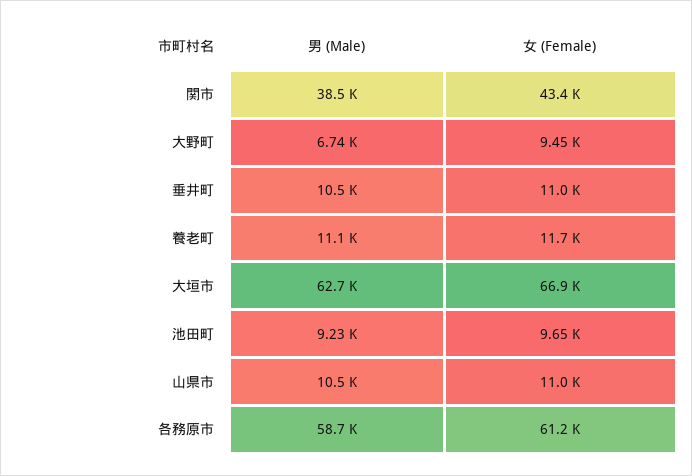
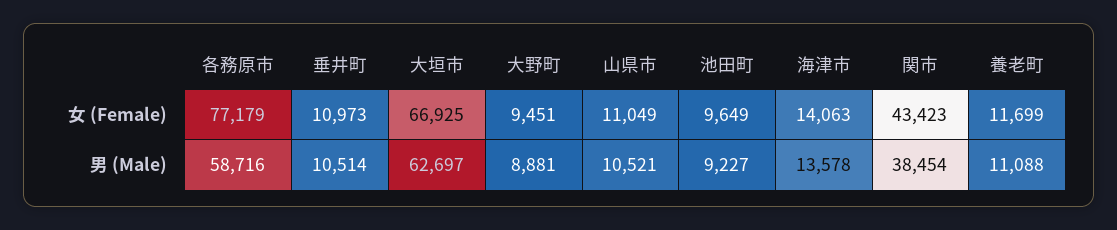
男 (Male), 大野町: 6740 -> 8881
女 (Female), 各務原市: 61200 -> 77179
女 (Female), 海津市: none -> 14063
男 (Male), 海津市: none -> 13578

